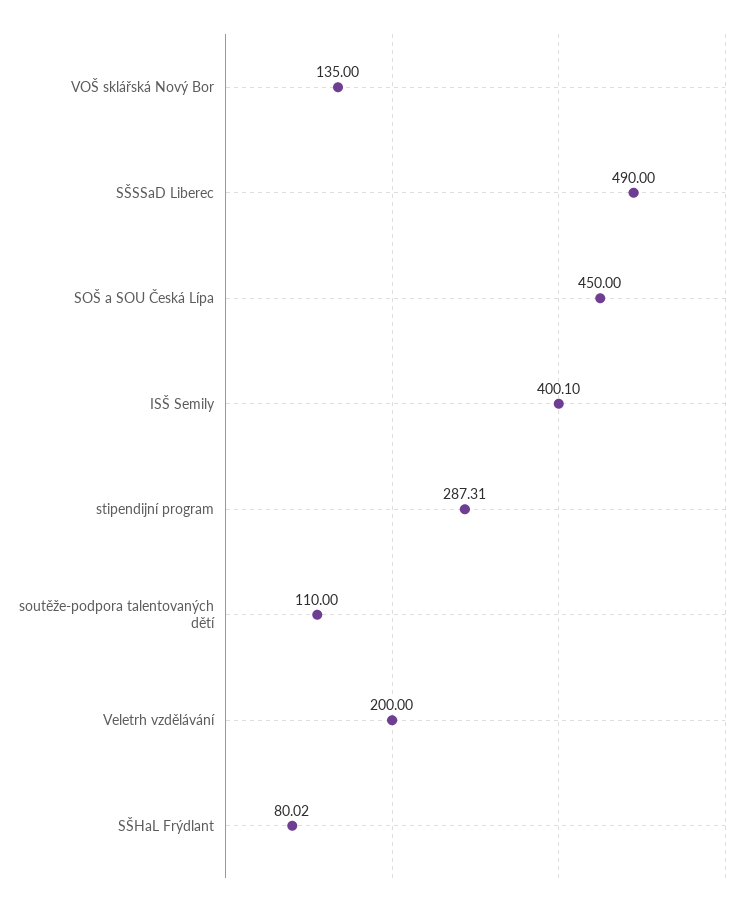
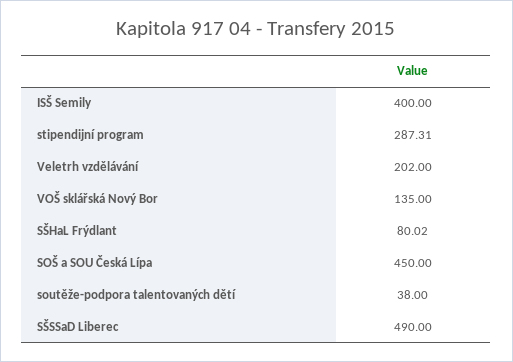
ISŠ Semily: 400.1 -> 400
soutěže-podpora talentovaných dětí: 110 -> 38
Veletrh vzdělávání: 200 -> 202

